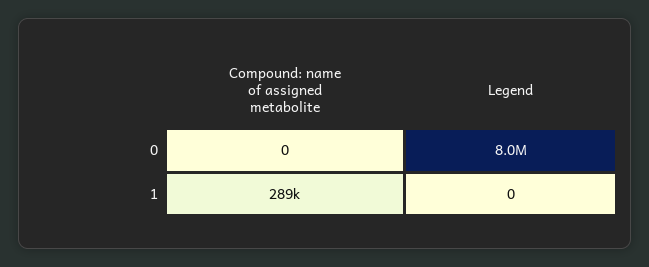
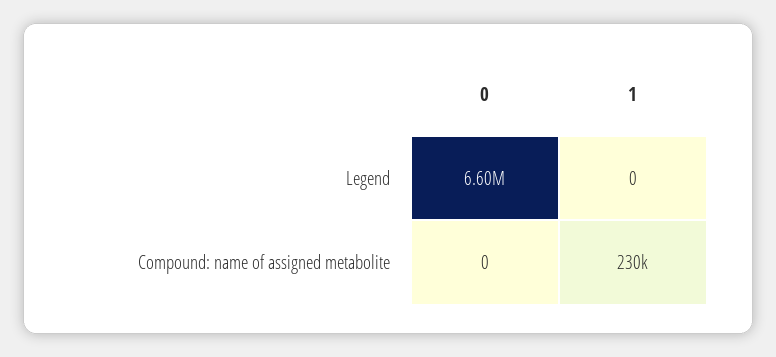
Legend, 0: 8000000 -> 6600000
Compound: name of assigned metabolite, 1: 289000 -> 230000

